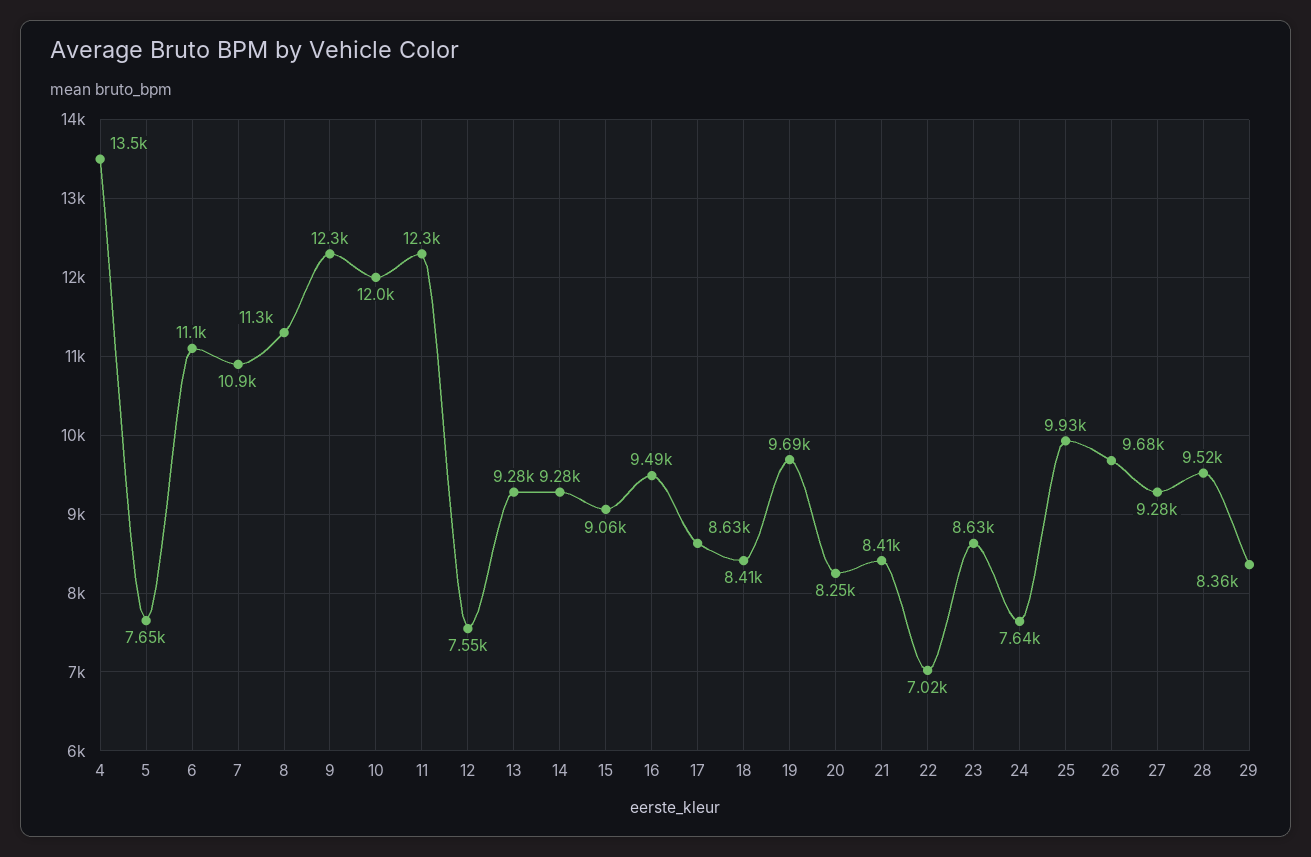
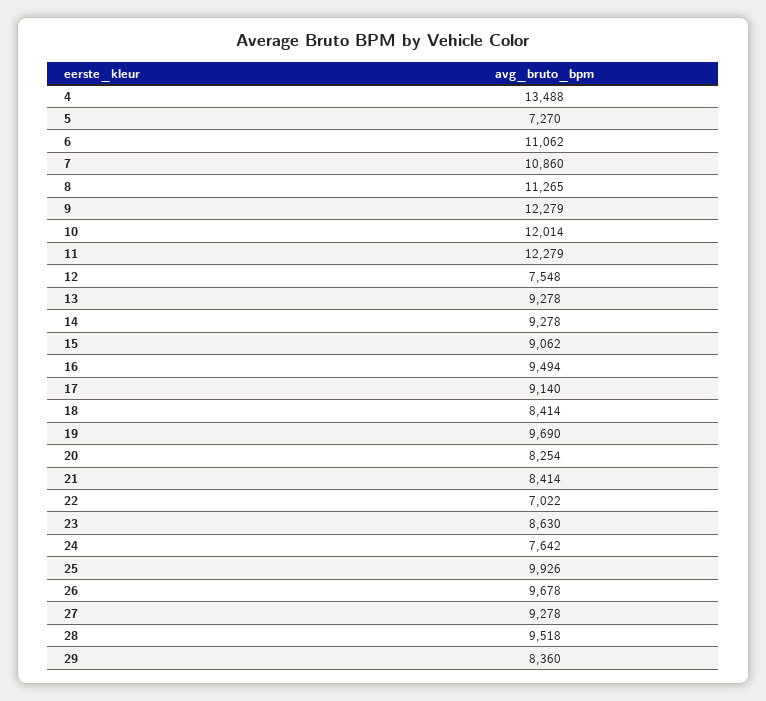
5: 7650 -> 7270
17: 8630 -> 9140

